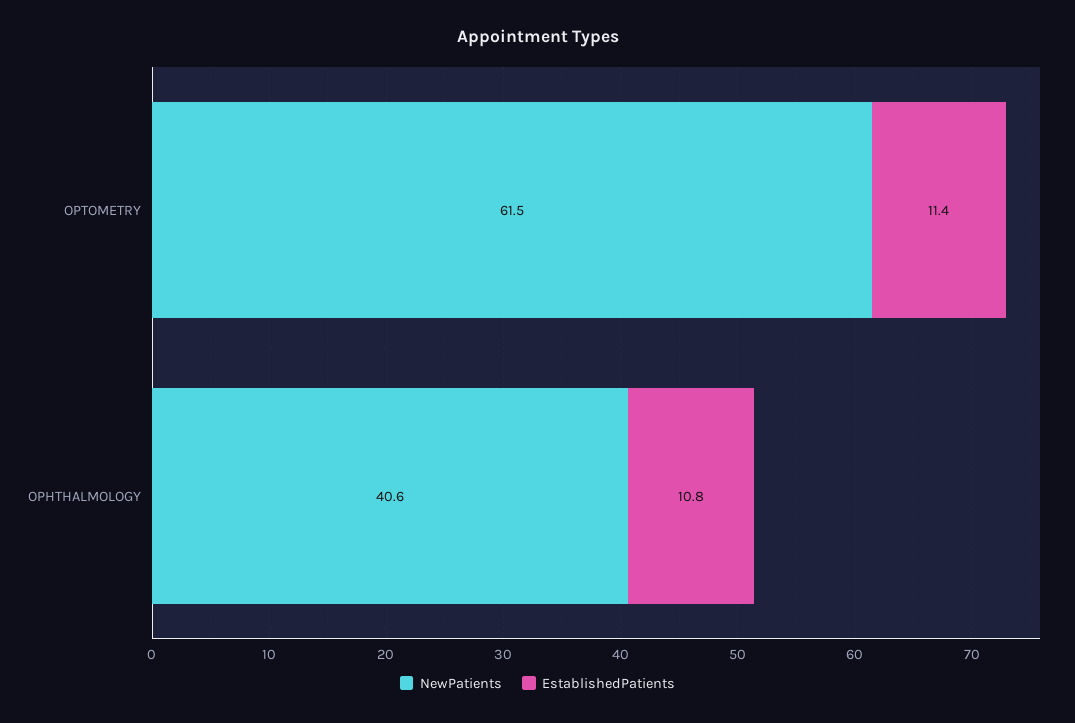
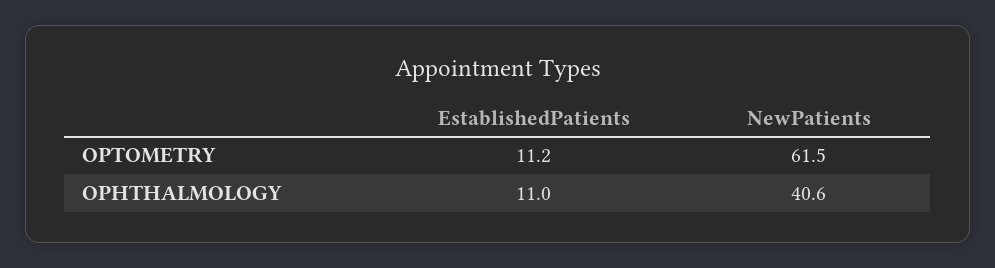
EstablishedPatients, OPTOMETRY: 11.4 -> 11.2
EstablishedPatients, OPHTHALMOLOGY: 10.8 -> 11

